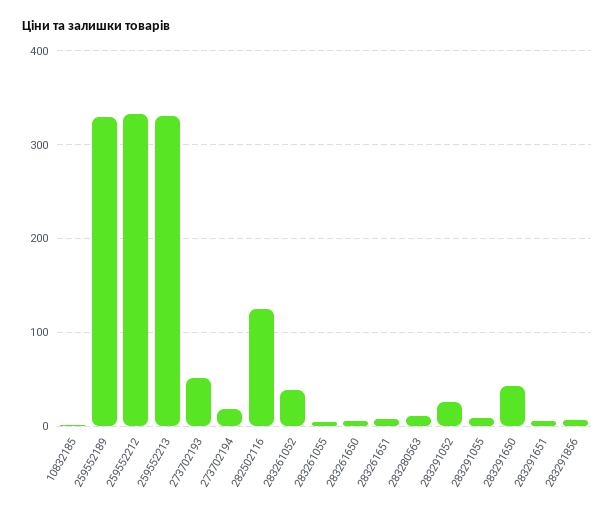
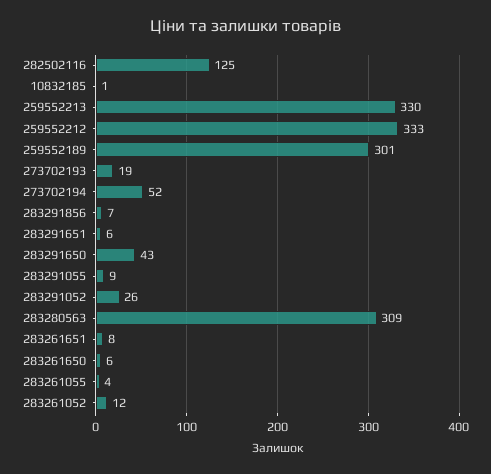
259552189: 330 -> 301
273702193: 50 -> 19
273702194: 20 -> 52
283261052: 40 -> 12
283280563: 10 -> 309

